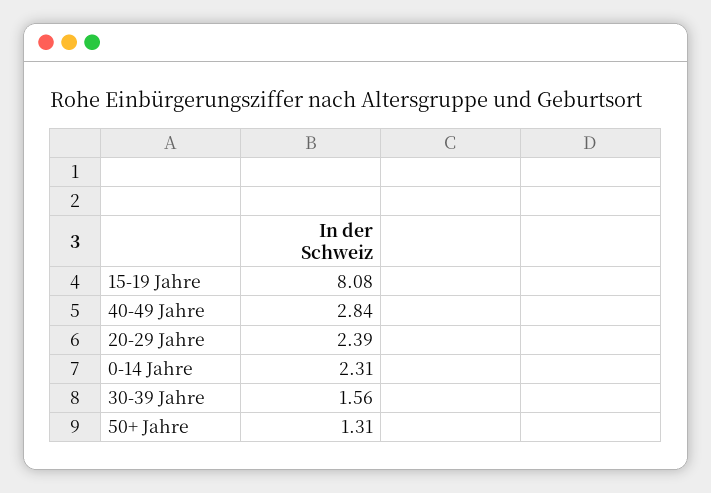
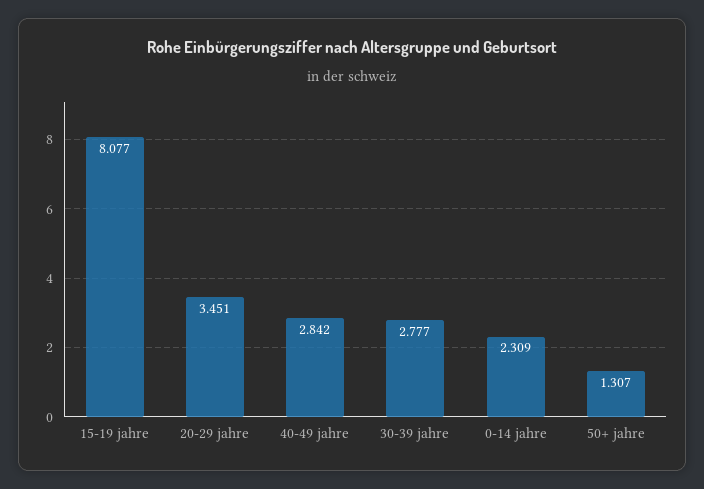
20-29 Jahre: 2.39 -> 3.451
30-39 Jahre: 1.56 -> 2.777

